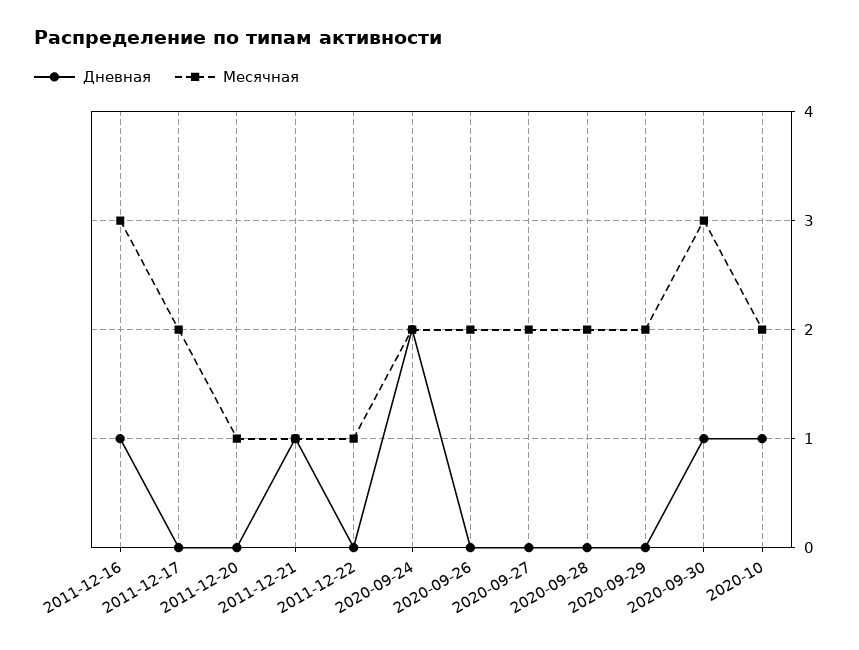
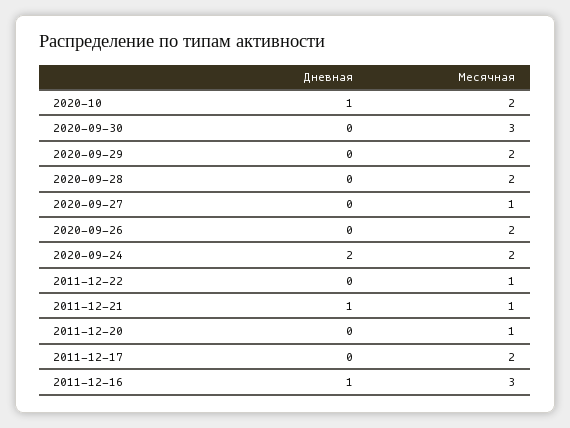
Месячная, 2020-09-27: 2 -> 1
Дневная, 2020-09-30: 1 -> 0

